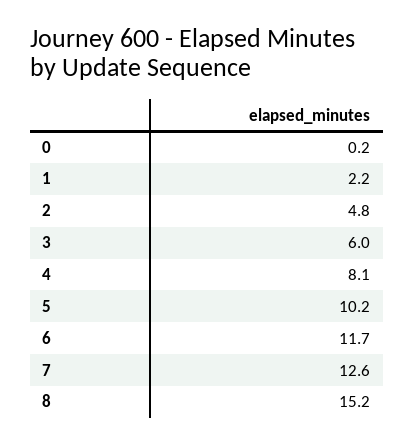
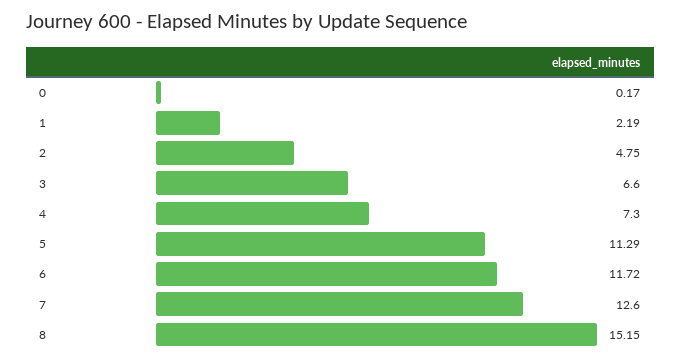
3: 6 -> 6.6
4: 8.1 -> 7.3
5: 10.2 -> 11.29

